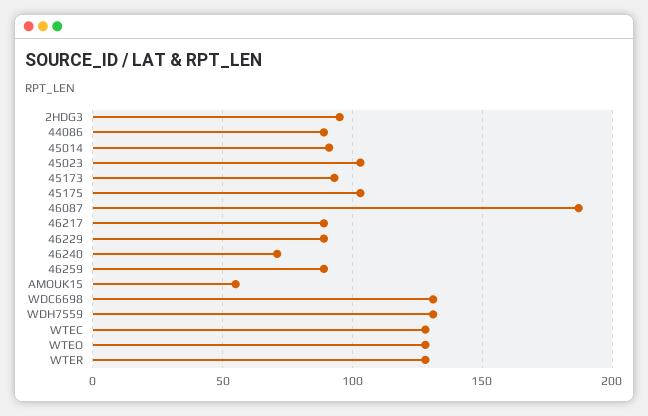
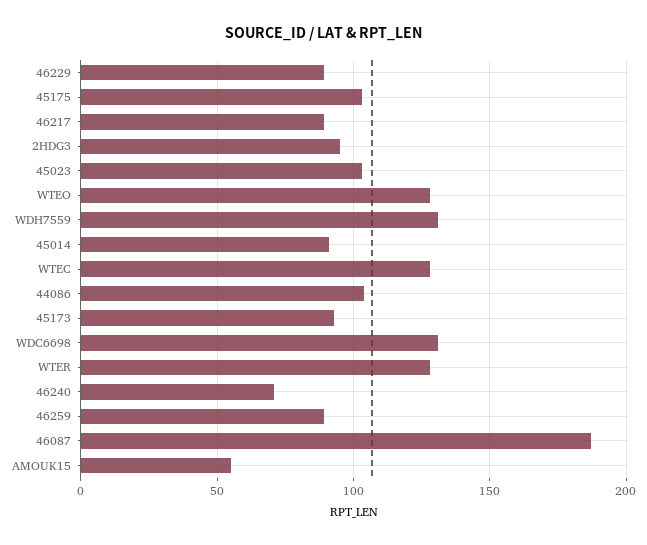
44086: 90 -> 105

